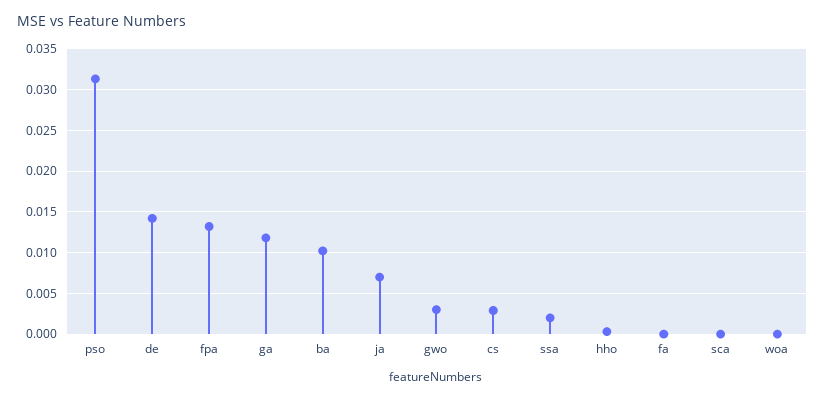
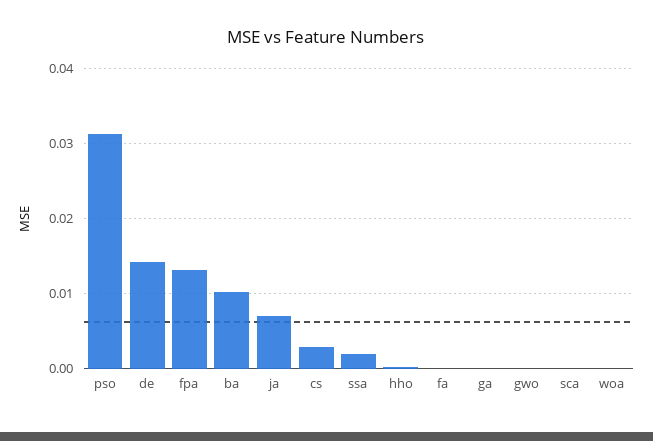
ga: 0.012 -> 0
gwo: 0.003 -> 0

